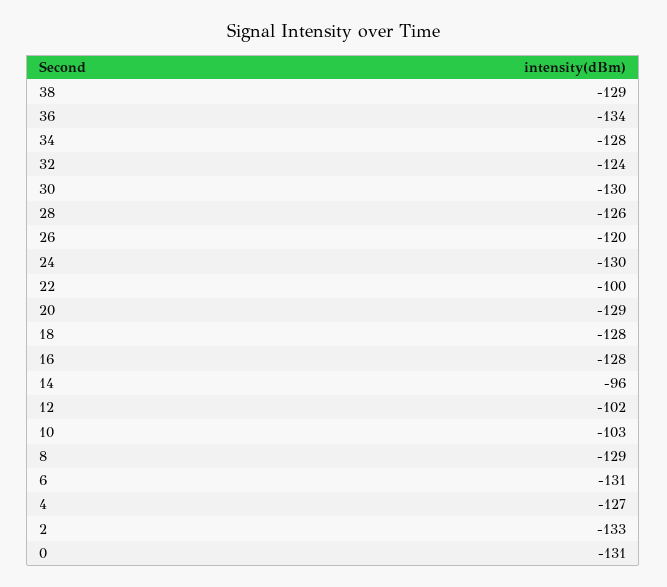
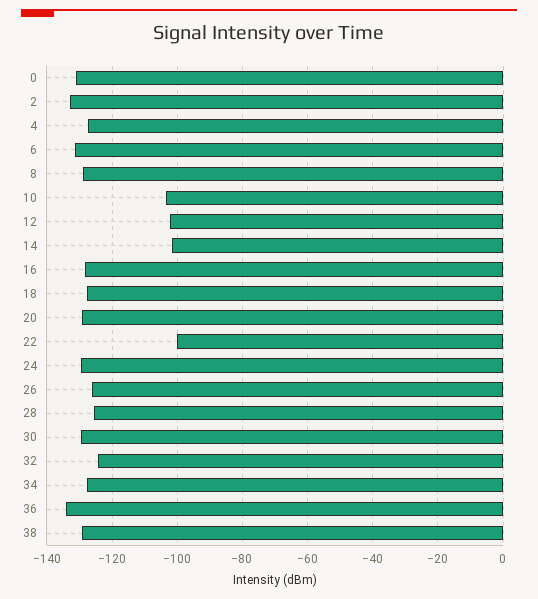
26: -120 -> -126
14: -96 -> -102

